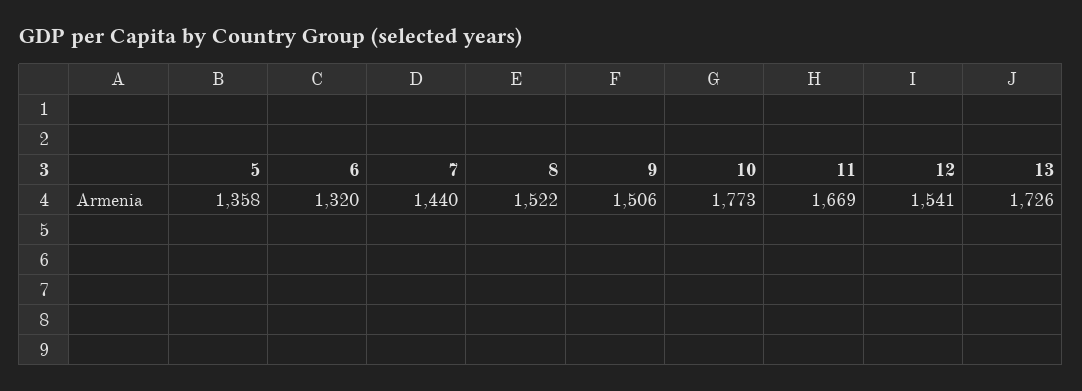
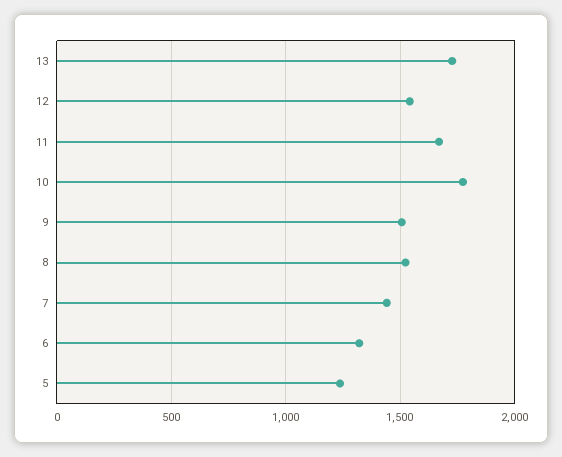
5: 1358 -> 1250

